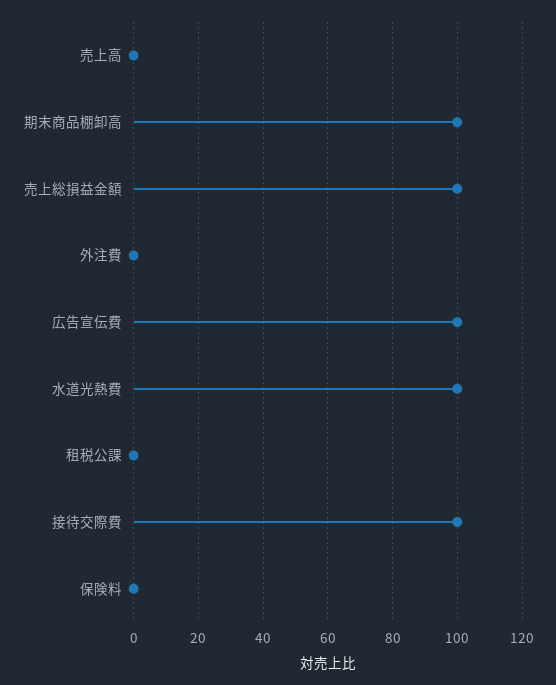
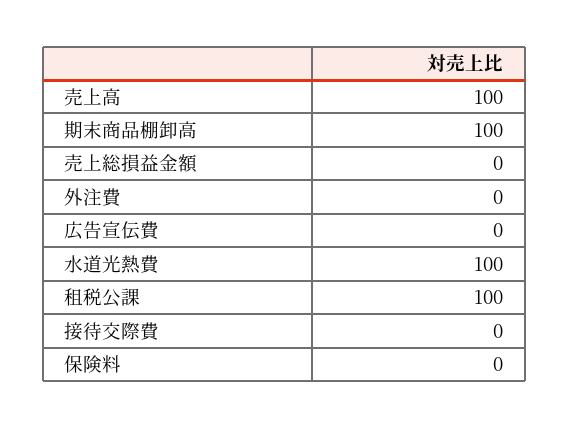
売上高: 0 -> 100
売上総損益金額: 100 -> 0
広告宣伝費: 100 -> 0
租税公課: 0 -> 100
接待交際費: 100 -> 0

